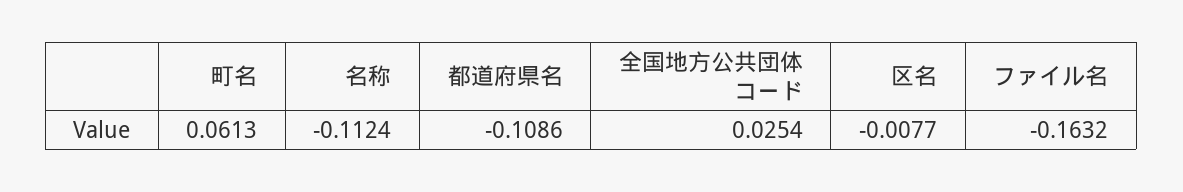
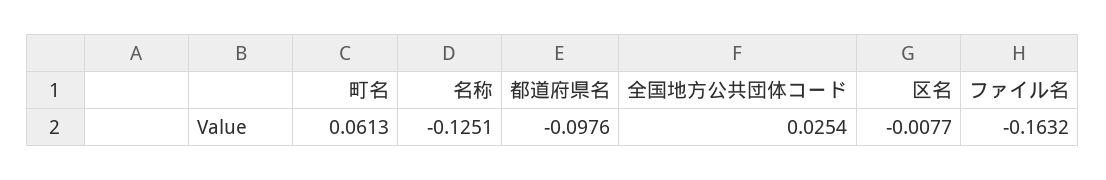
名称: -0.1124 -> -0.1251
都道府県名: -0.1086 -> -0.0976

